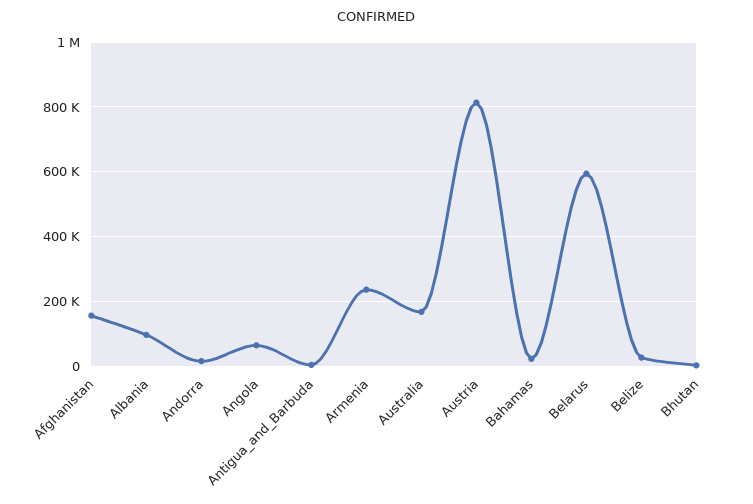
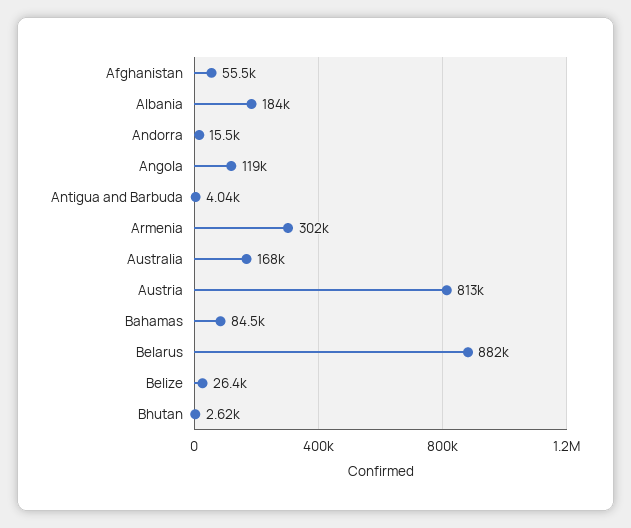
Afghanistan: 160000 -> 55500
Albania: 100000 -> 184000
Angola: 60000 -> 119000
Armenia: 240000 -> 302000
Bahamas: 20000 -> 84500
Belarus: 600000 -> 882000

